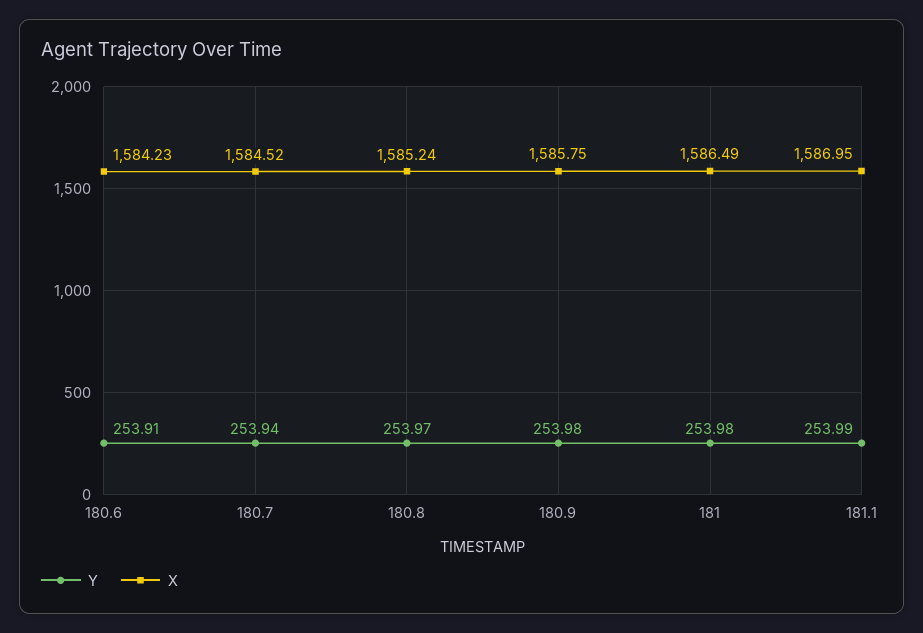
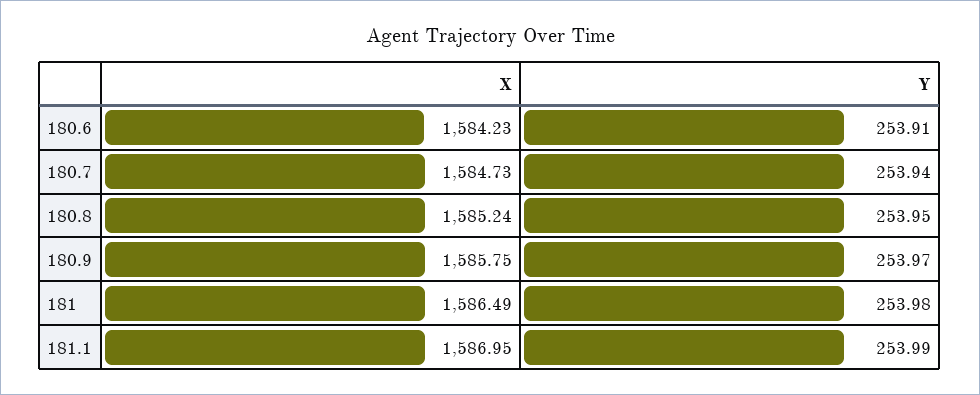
X, 180.7: 1584.52 -> 1584.73
Y, 180.8: 253.97 -> 253.95
Y, 180.9: 253.98 -> 253.97

